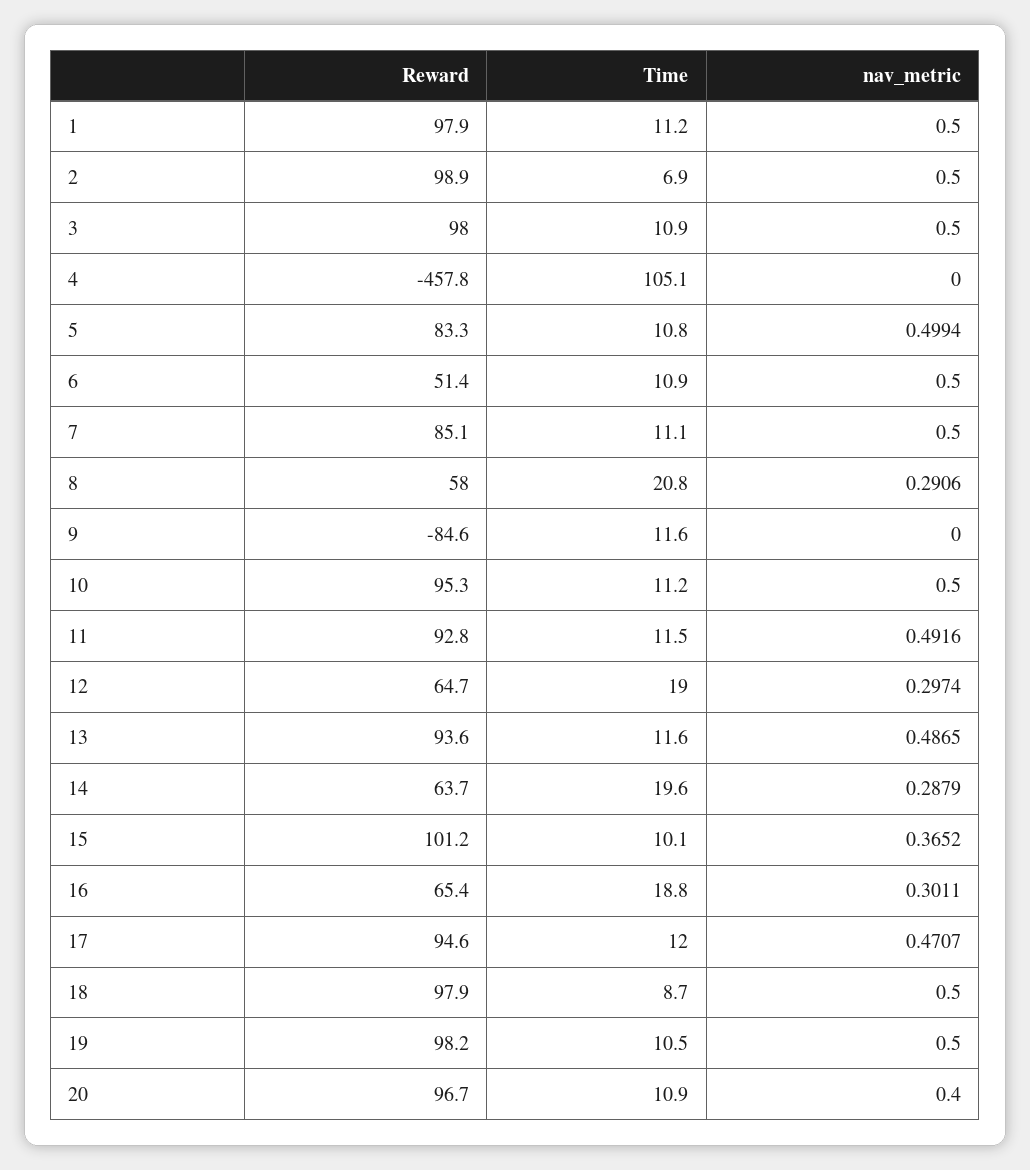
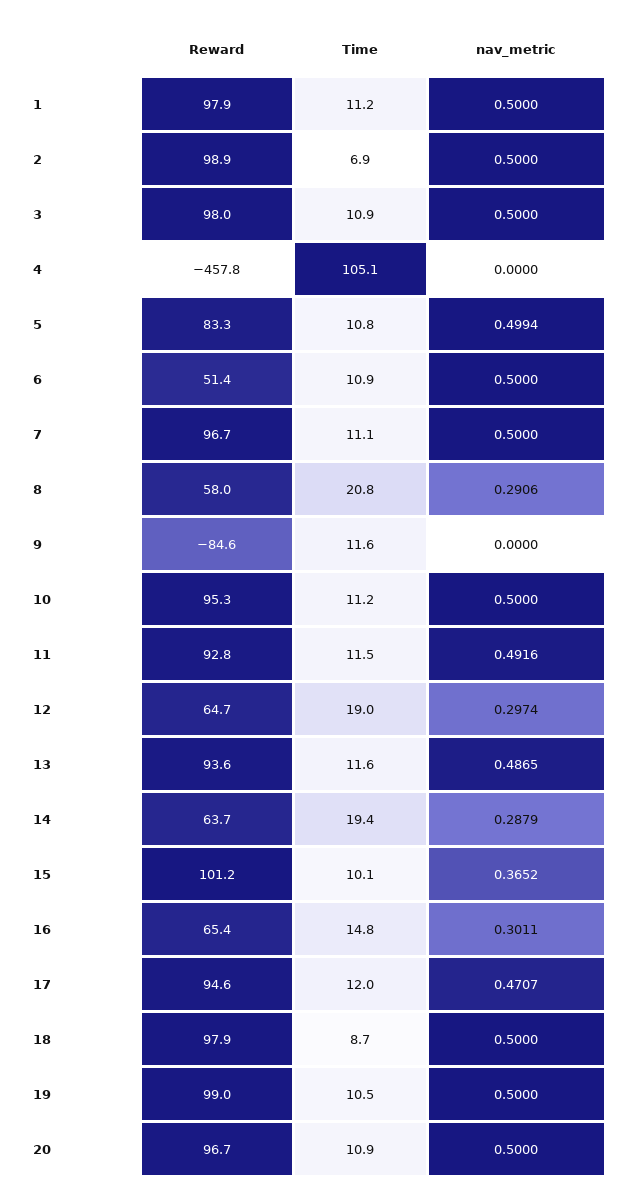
Reward, 7: 85.1 -> 96.7
Time, 14: 19.6 -> 19.4
Time, 16: 18.8 -> 14.8
Reward, 19: 98.2 -> 99
nav_metric, 20: 0.4 -> 0.5

